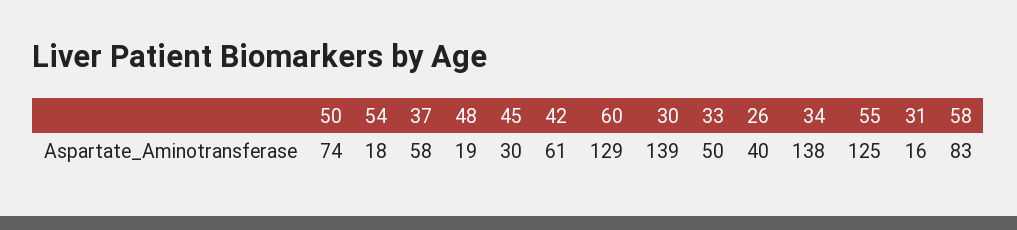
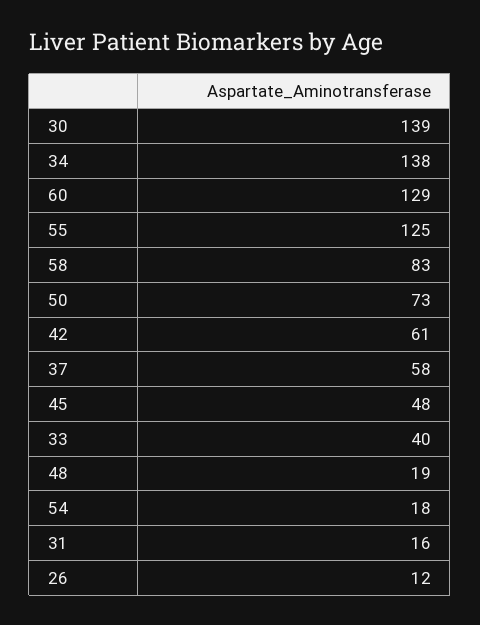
50: 74 -> 73
45: 30 -> 48
33: 50 -> 40
26: 40 -> 12

